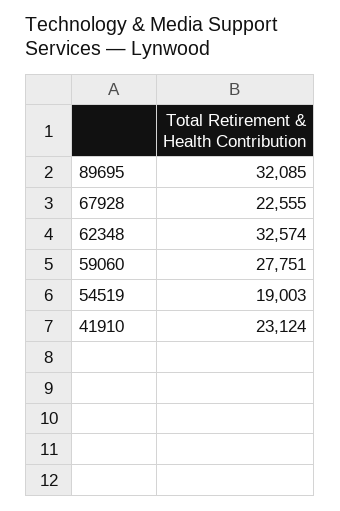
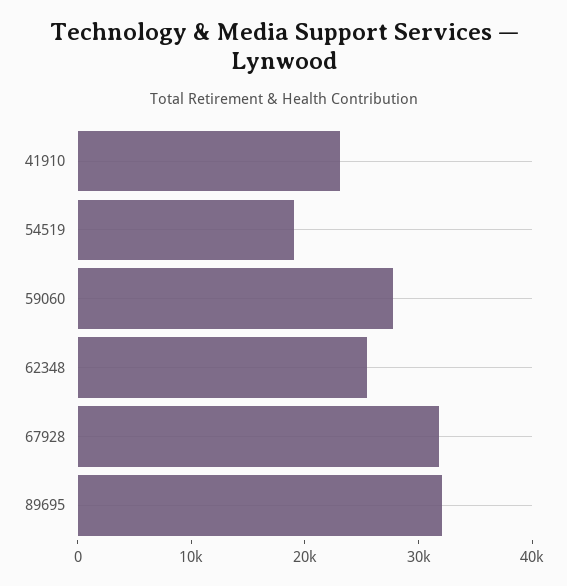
67928: 22555 -> 32000
62348: 32574 -> 26000

